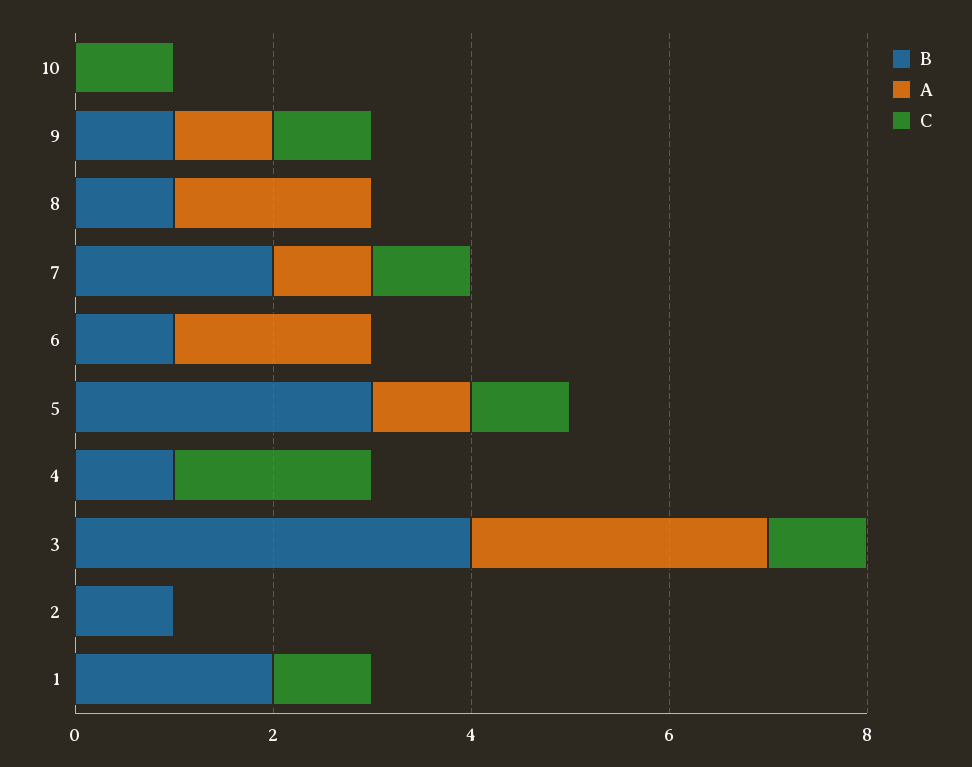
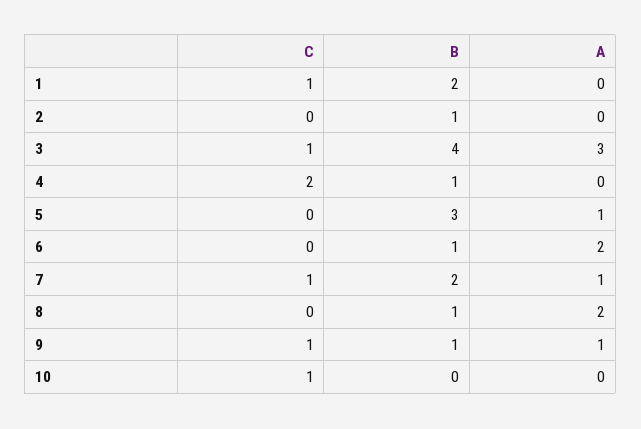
C, 5: 1 -> 0

